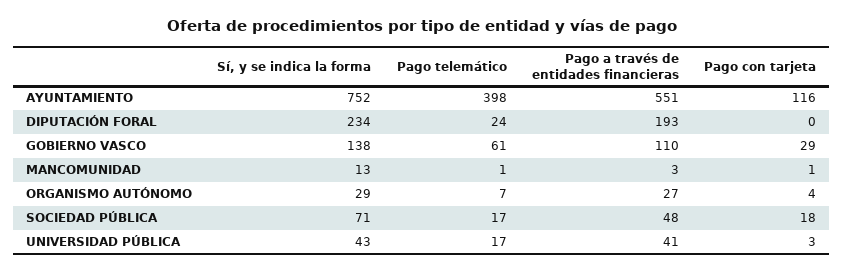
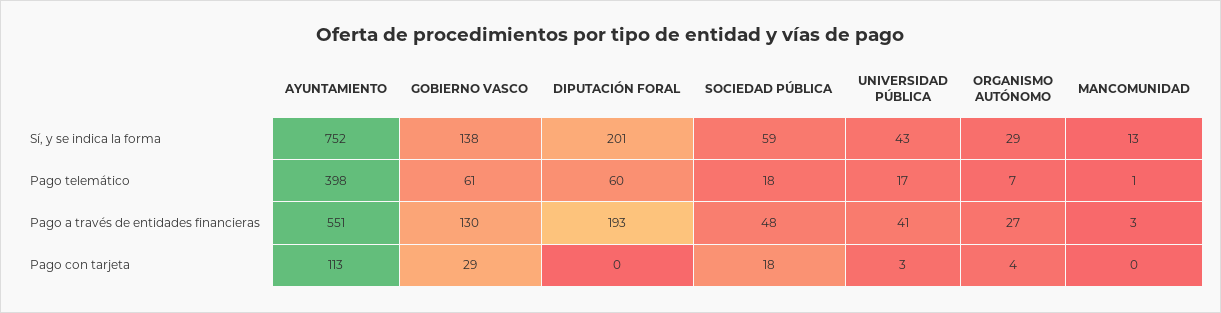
Pago con tarjeta, AYUNTAMIENTO: 116 -> 113
Sí, y se indica la forma, DIPUTACIÓN FORAL: 234 -> 201
Pago telemático, DIPUTACIÓN FORAL: 24 -> 60
Pago a través de entidades financieras, GOBIERNO VASCO: 110 -> 130
Pago con tarjeta, MANCOMUNIDAD: 1 -> 0
Sí, y se indica la forma, SOCIEDAD PÚBLICA: 71 -> 59
Pago telemático, SOCIEDAD PÚBLICA: 17 -> 18

